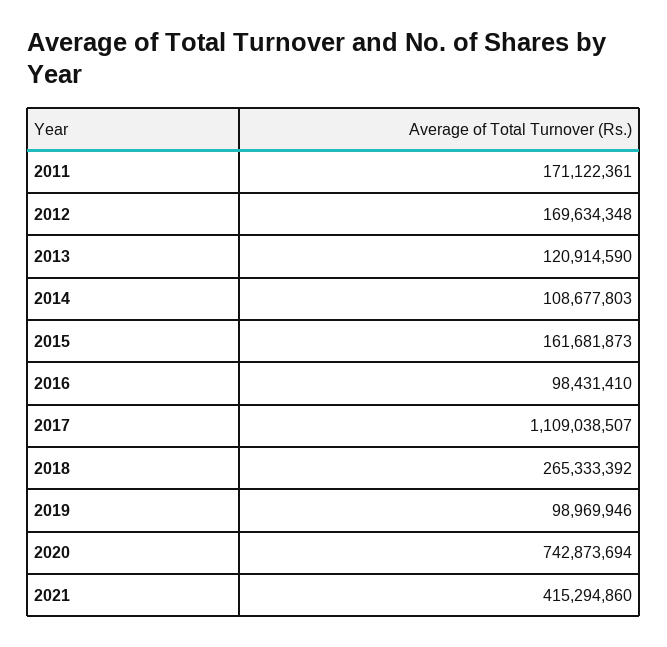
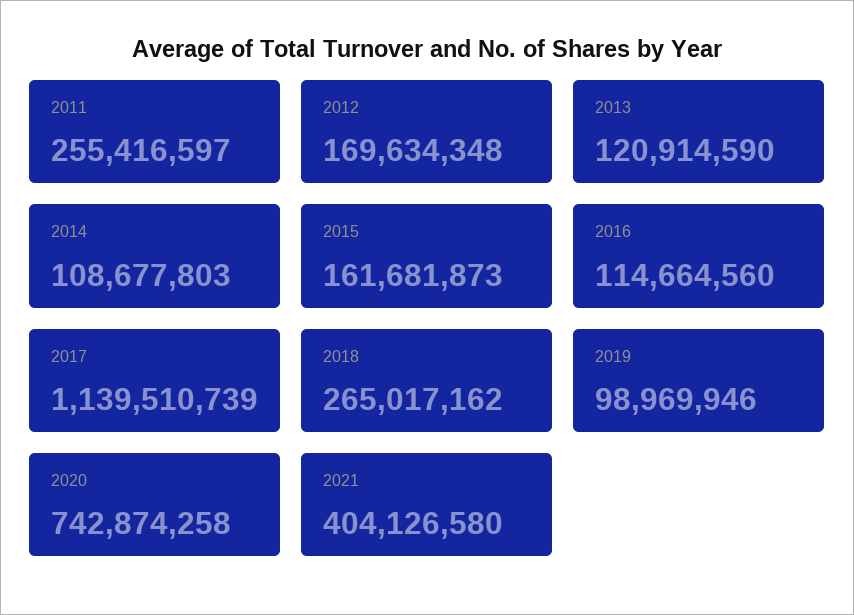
2011: 171122361 -> 255416597
2016: 98431410 -> 114664560
2017: 1109038507 -> 1139510739
2018: 265333392 -> 265017162
2020: 742873694 -> 742874258
2021: 415294860 -> 404126580

